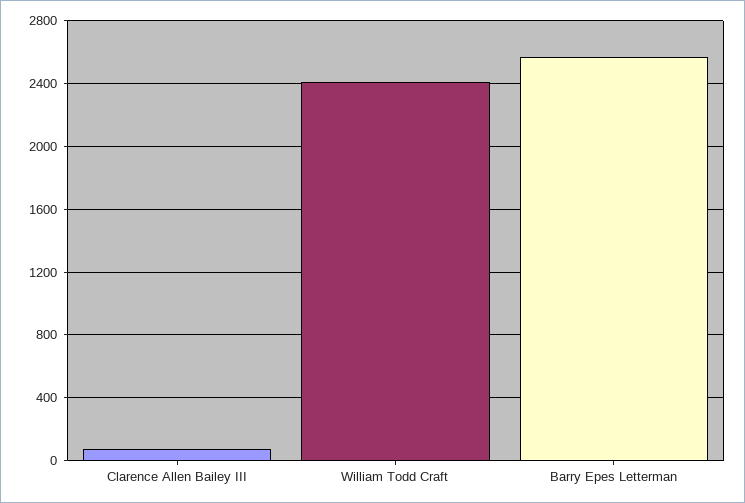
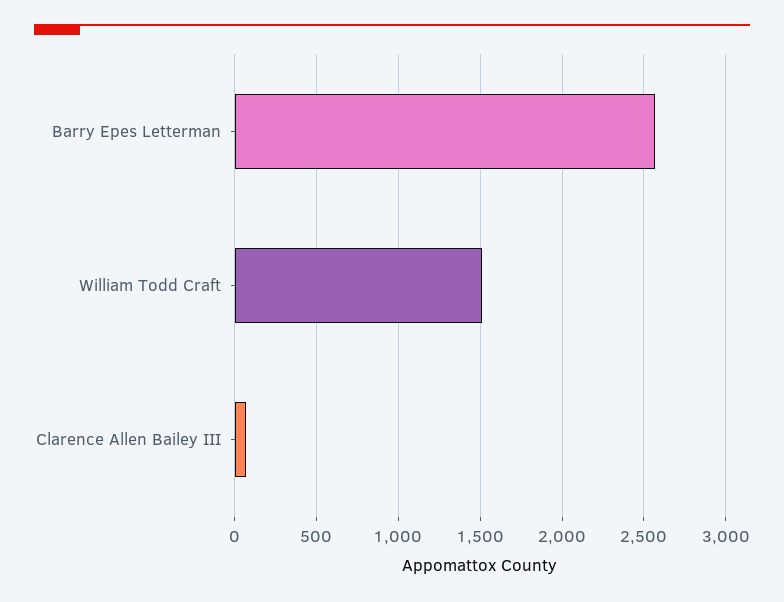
William Todd Craft: 2400 -> 1500

